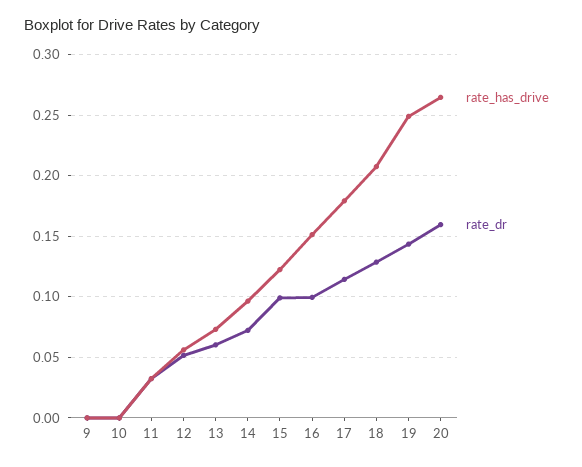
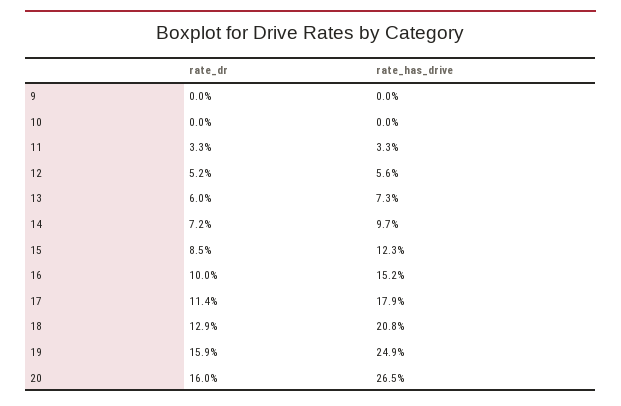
rate_dr, 15: 0.1 -> 0.085
rate_dr, 19: 0.145 -> 0.159

